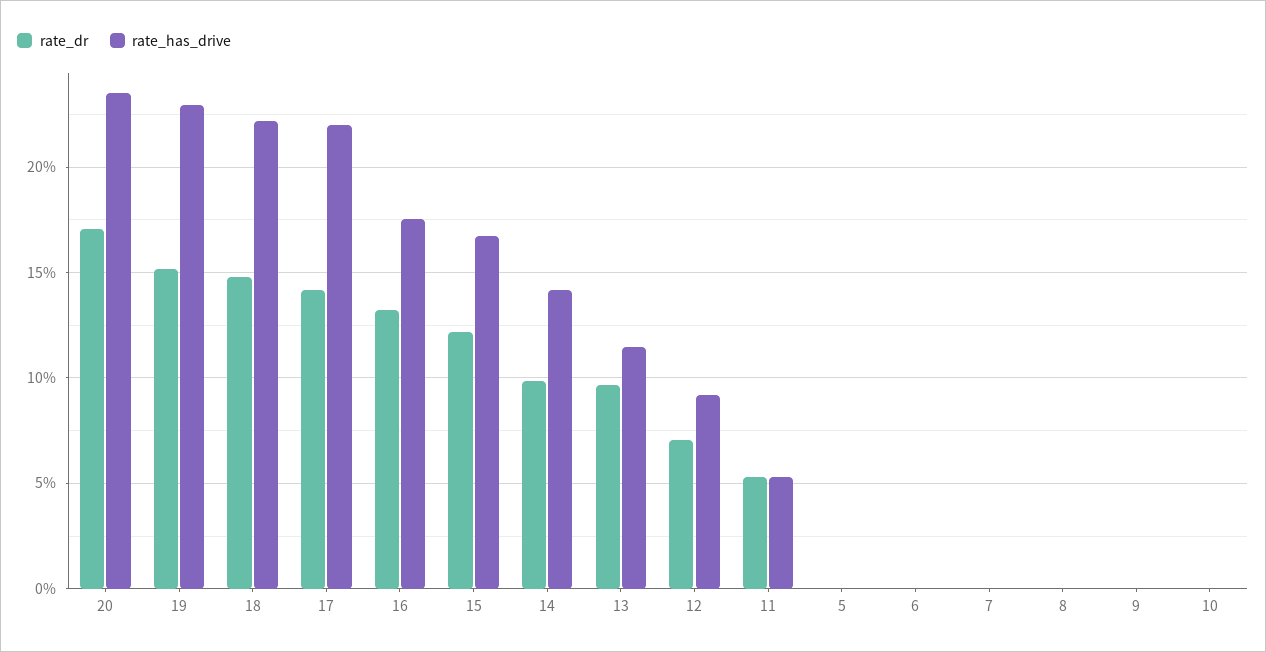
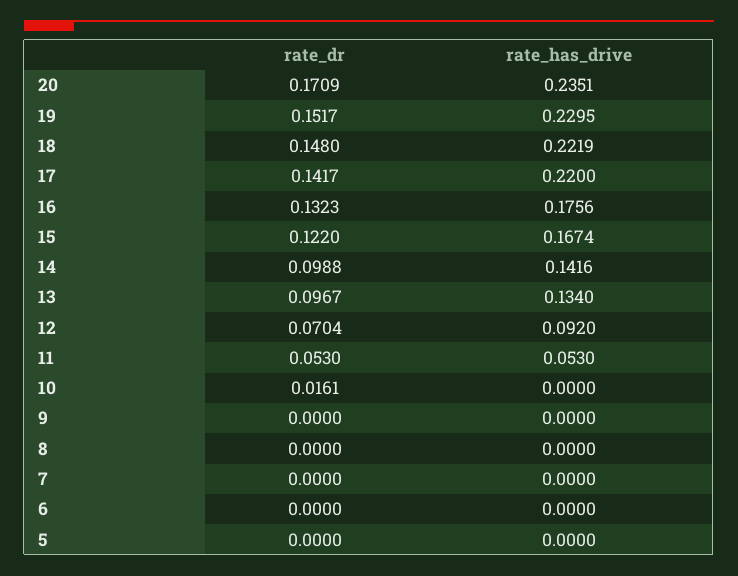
rate_has_drive, 13: 0.115 -> 0.134
rate_dr, 10: 0 -> 0.0161

